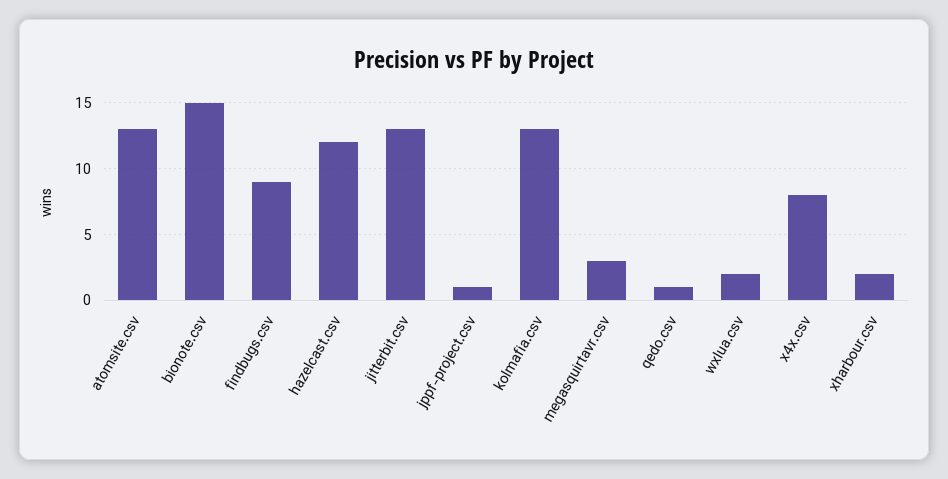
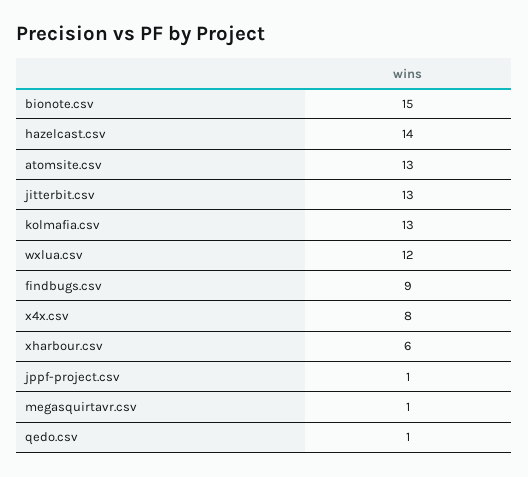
hazelcast.csv: 12 -> 14
megasquirtavr.csv: 3 -> 1
wxlua.csv: 2 -> 12
xharbour.csv: 2 -> 6

